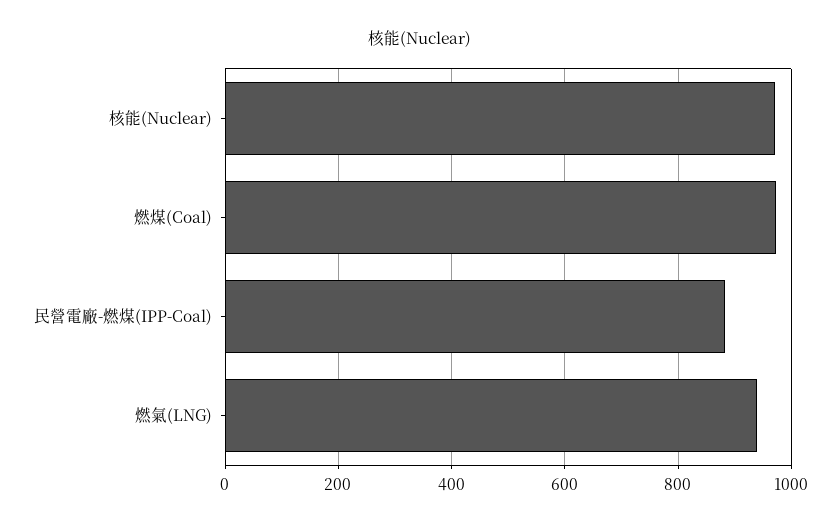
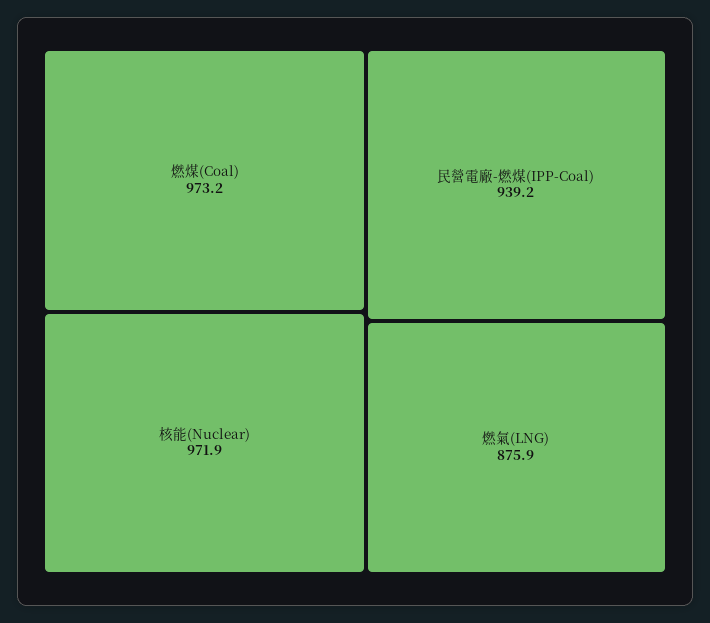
民營電廠-燃煤(IPP-Coal): 880 -> 939.2
燃氣(LNG): 940 -> 875.9

